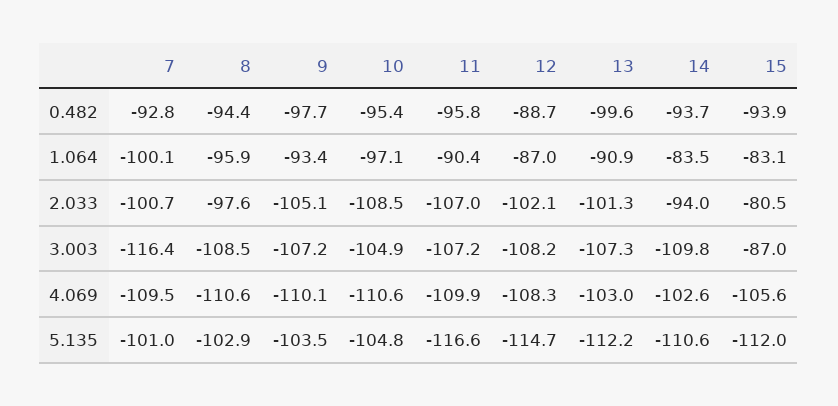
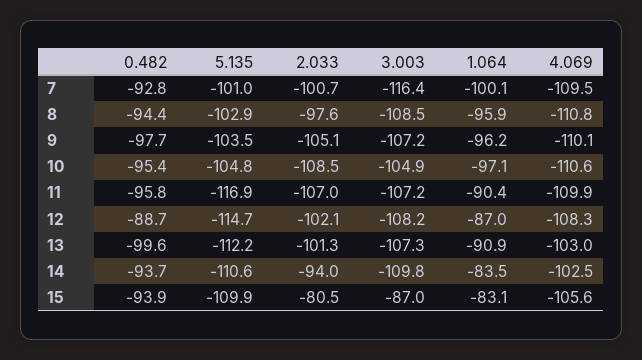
9, 1.064: -93.4 -> -96.2
8, 4.069: -110.6 -> -110.8
14, 4.069: -102.6 -> -102.5
11, 5.135: -116.6 -> -116.9
15, 5.135: -112 -> -109.9

